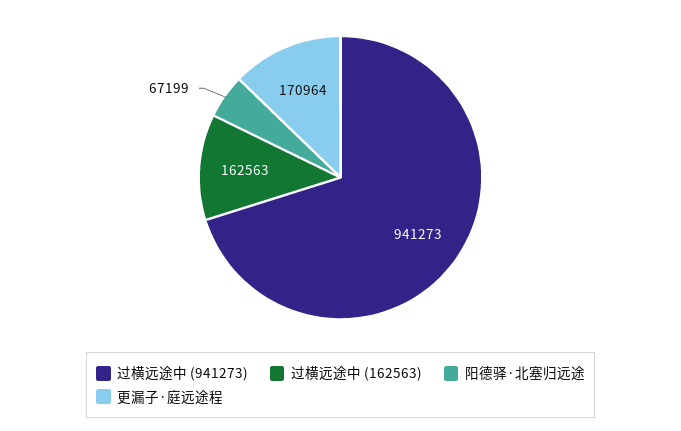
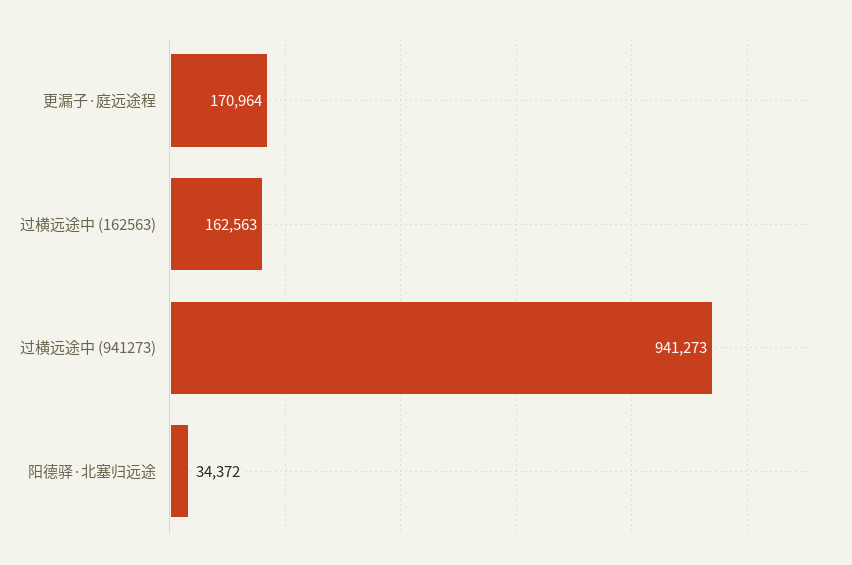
阳德驿·北塞归远途: 67199 -> 34372

